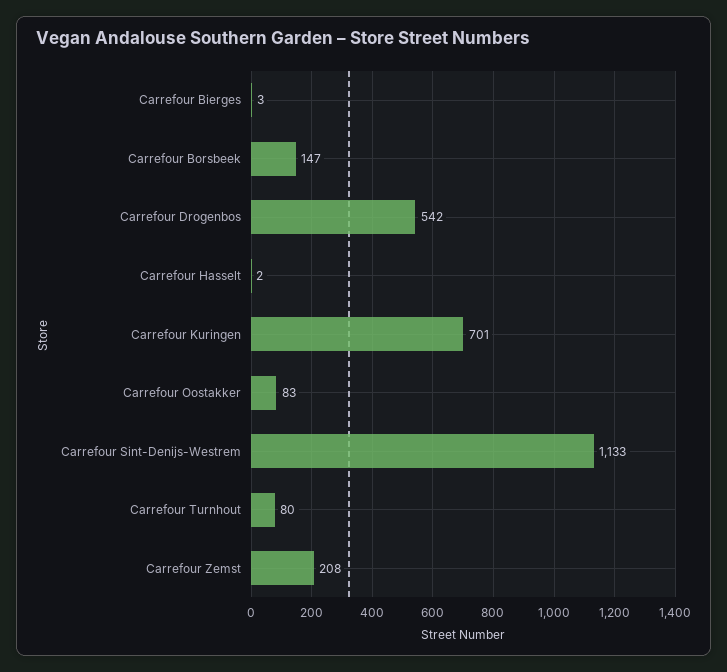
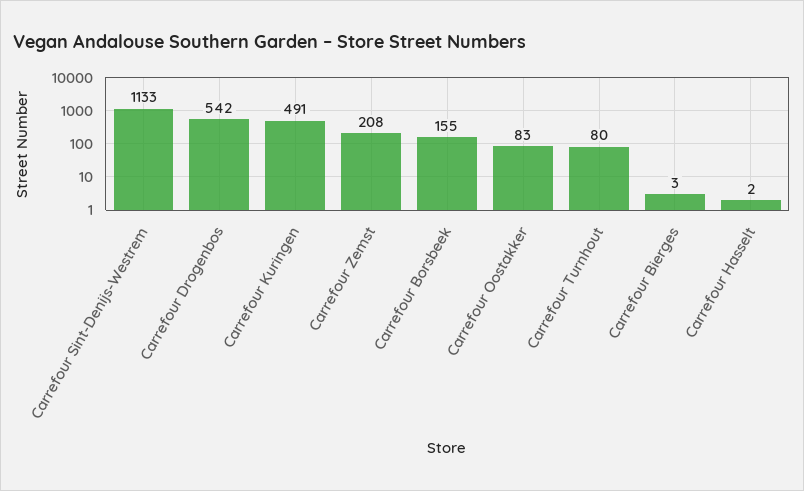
Carrefour Borsbeek: 147 -> 155
Carrefour Kuringen: 701 -> 491

